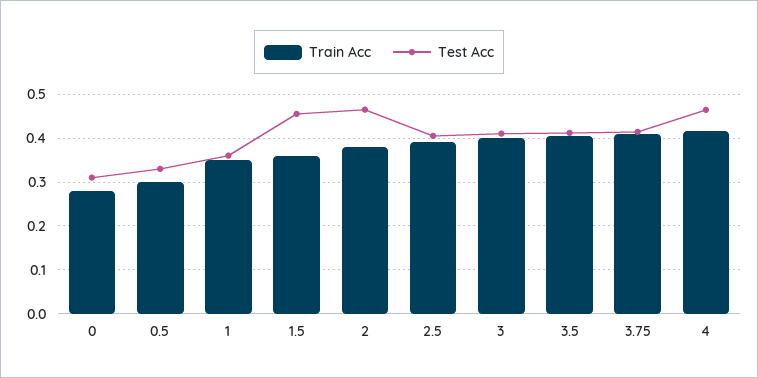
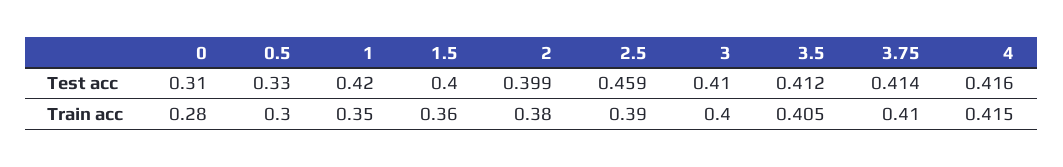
Test Acc, 1: 0.36 -> 0.42
Test Acc, 1.5: 0.46 -> 0.4
Test Acc, 2: 0.46 -> 0.399
Test Acc, 2.5: 0.4 -> 0.459
Test Acc, 4: 0.46 -> 0.416

